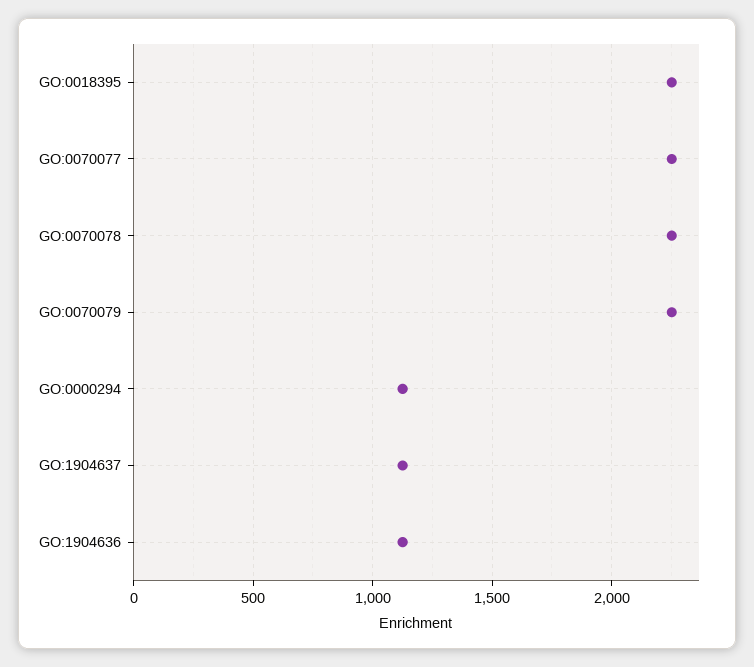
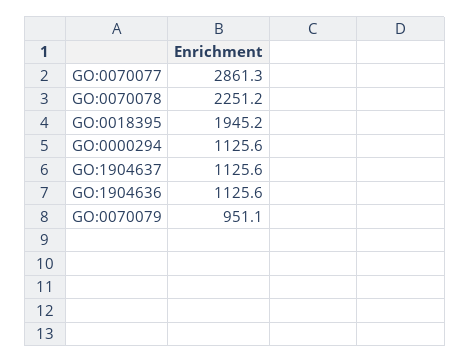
GO:0018395: 2250 -> 1945.2
GO:0070077: 2250 -> 2861.3
GO:0070079: 2250 -> 951.1

